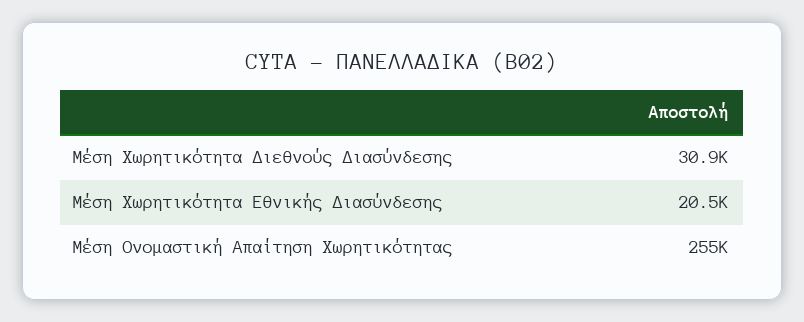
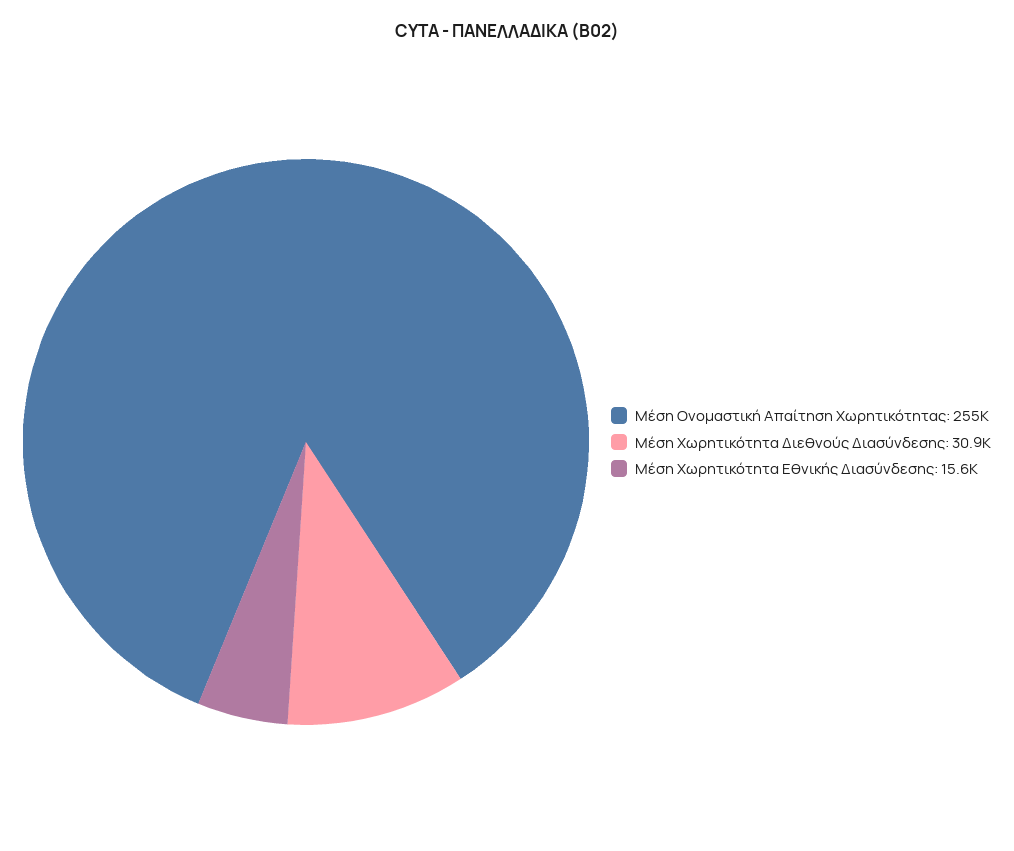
Μέση Χωρητικότητα Εθνικής Διασύνδεσης: 20500 -> 15600

